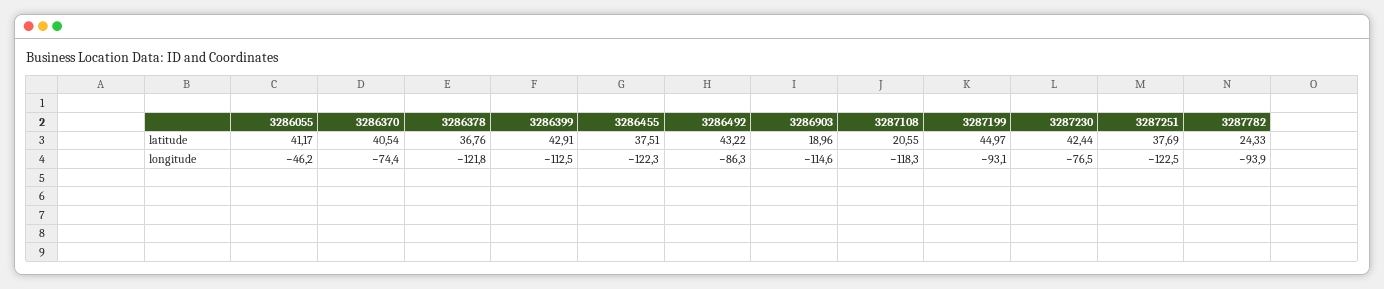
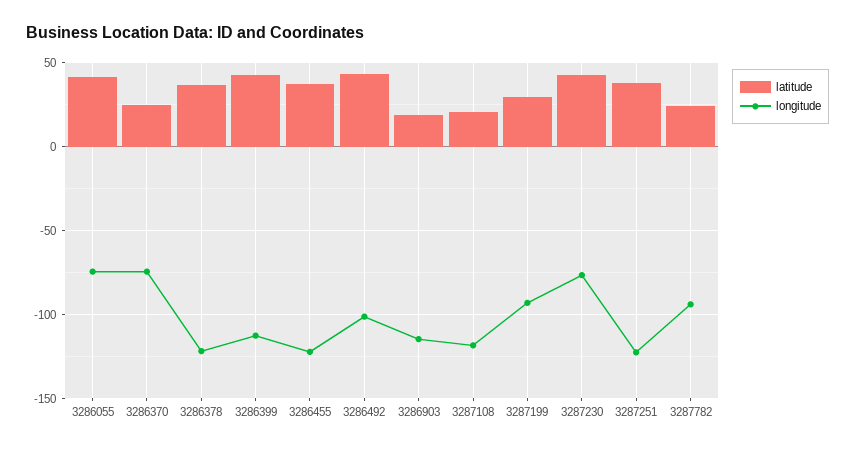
latitude, 3286370: 40.54 -> 25
latitude, 3287199: 44.97 -> 30
longitude, 3286055: -46.2 -> -75
longitude, 3286492: -86.3 -> -100

